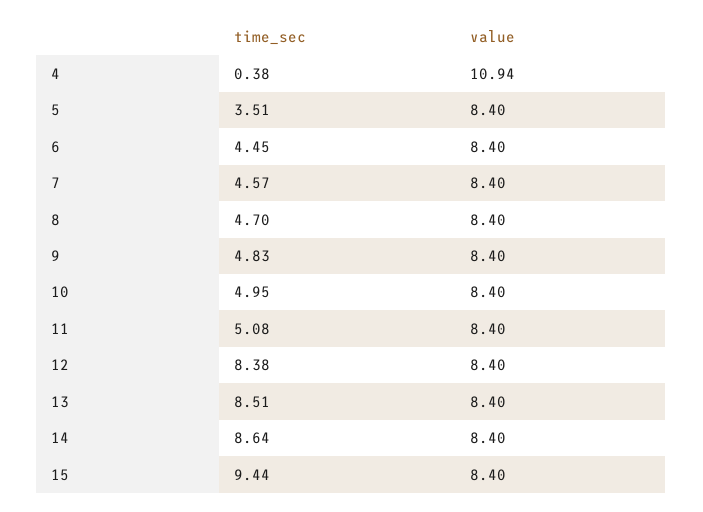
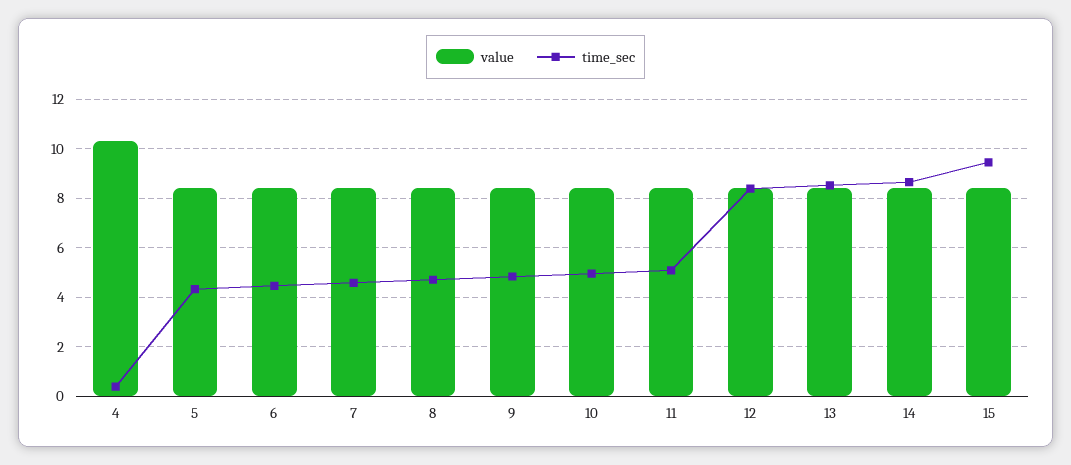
value, 4: 10.94 -> 10.25
time_sec, 5: 3.51 -> 4.25

